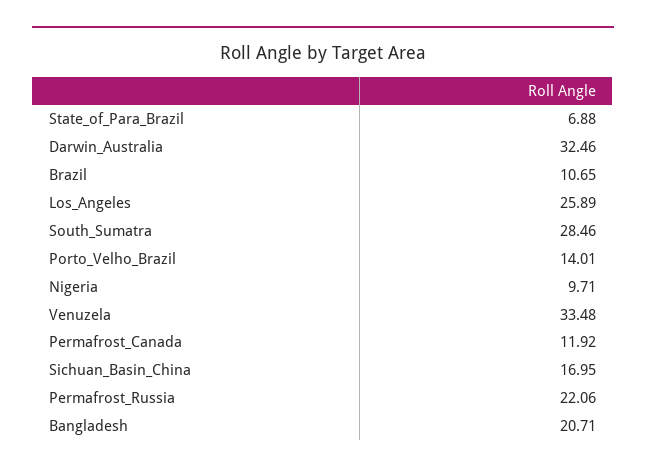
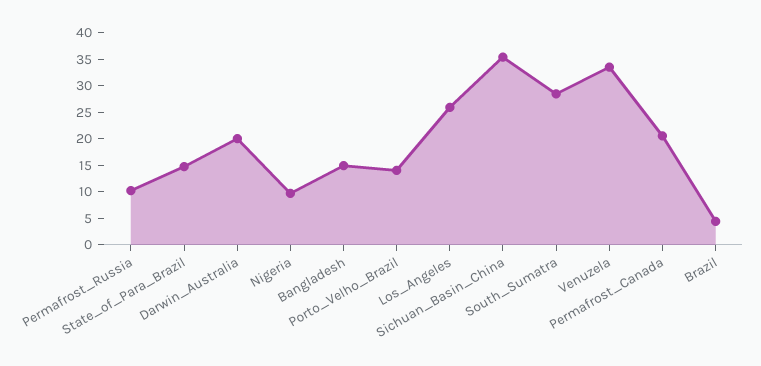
State_of_Para_Brazil: 6.88 -> 15
Darwin_Australia: 32.46 -> 20
Brazil: 10.65 -> 5
Permafrost_Canada: 11.92 -> 20
Sichuan_Basin_China: 16.95 -> 35
Permafrost_Russia: 22.06 -> 10
Bangladesh: 20.71 -> 15

